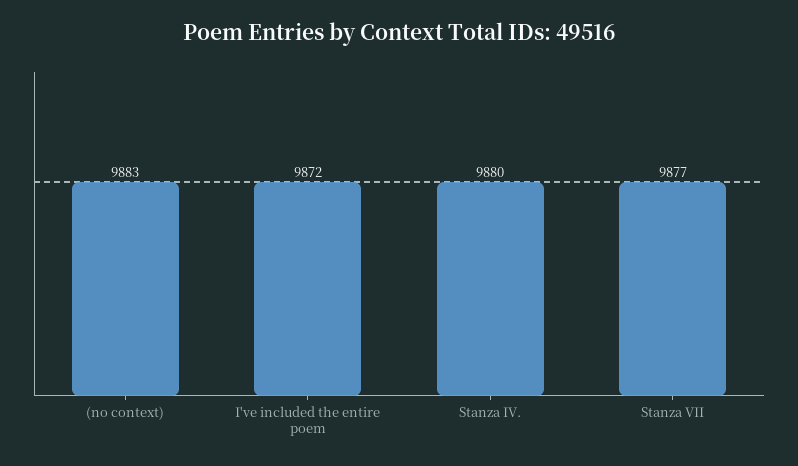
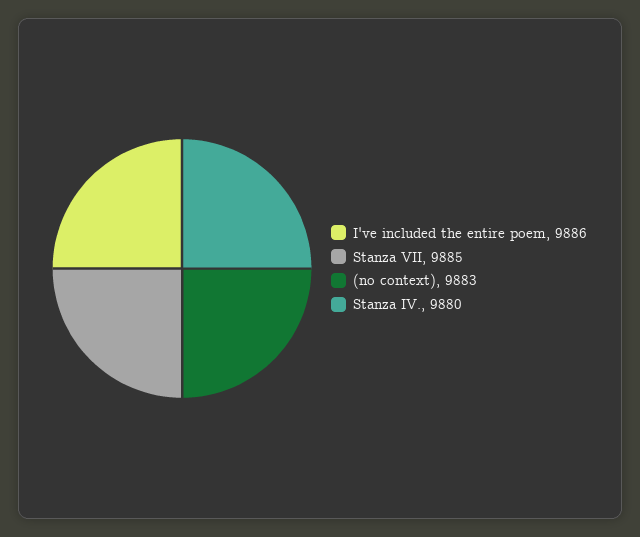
I've included the entire poem: 9872 -> 9886
Stanza VII: 9877 -> 9885

